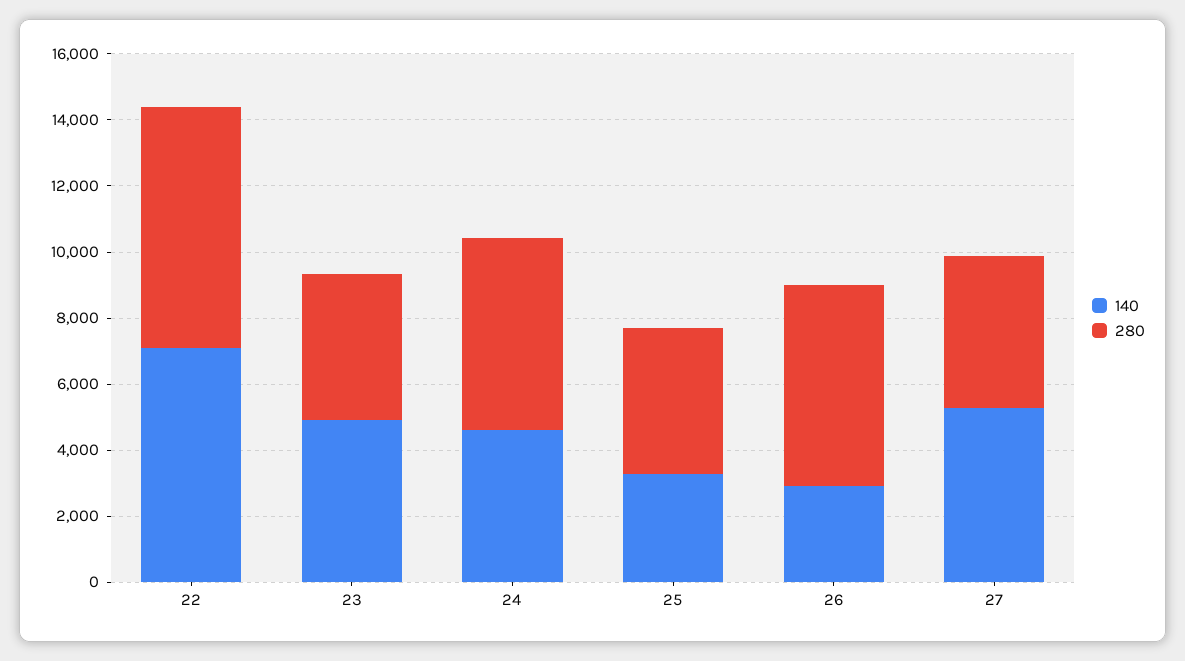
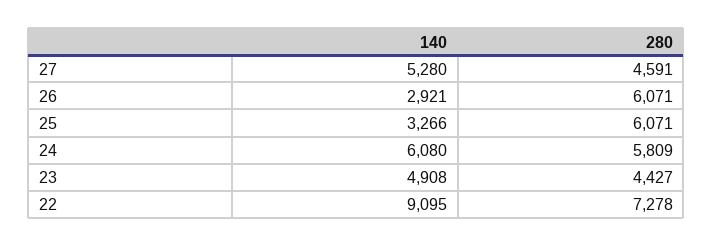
140, 22: 7000 -> 9095
140, 24: 4500 -> 6080
280, 25: 4500 -> 6071

